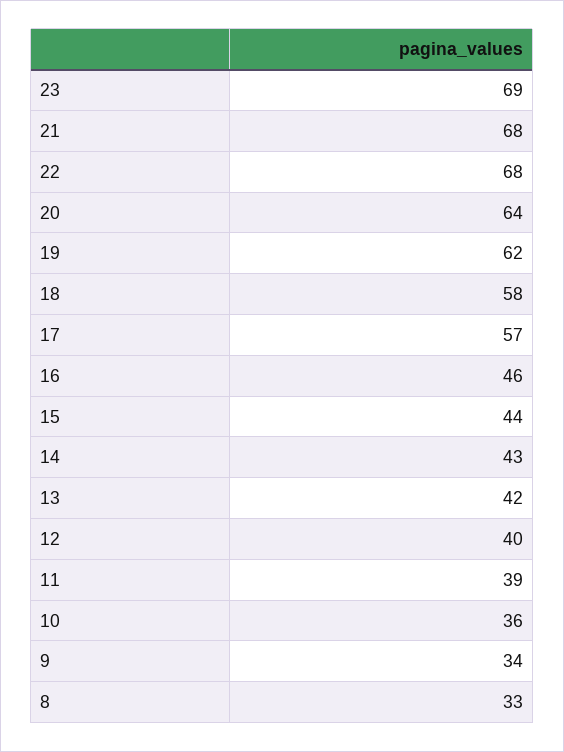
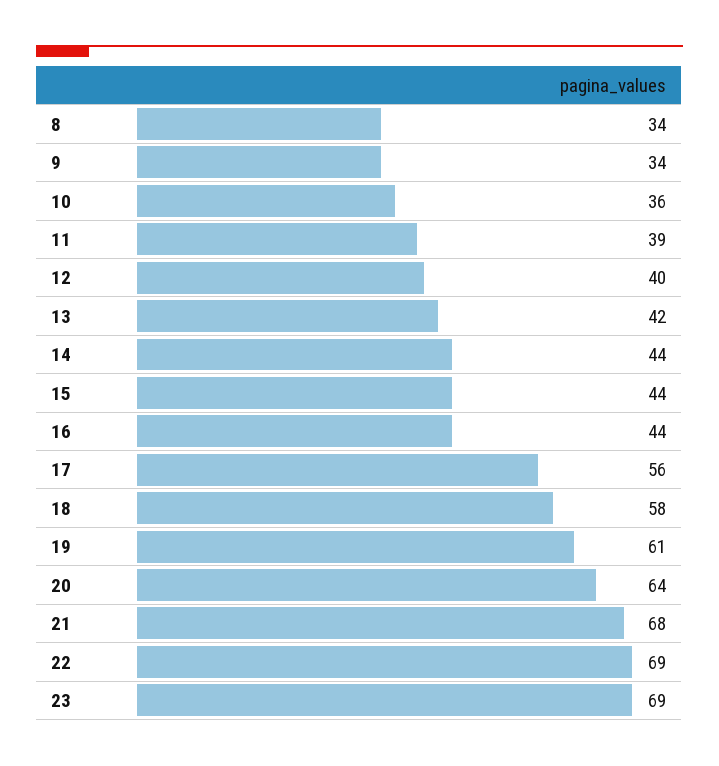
22: 68 -> 69
19: 62 -> 61
17: 57 -> 56
16: 46 -> 44
14: 43 -> 44
8: 33 -> 34

